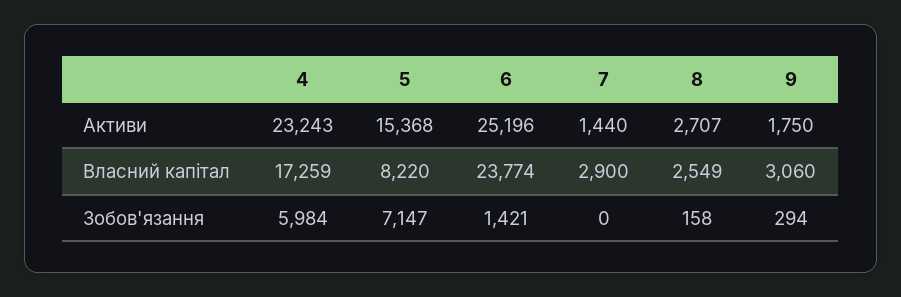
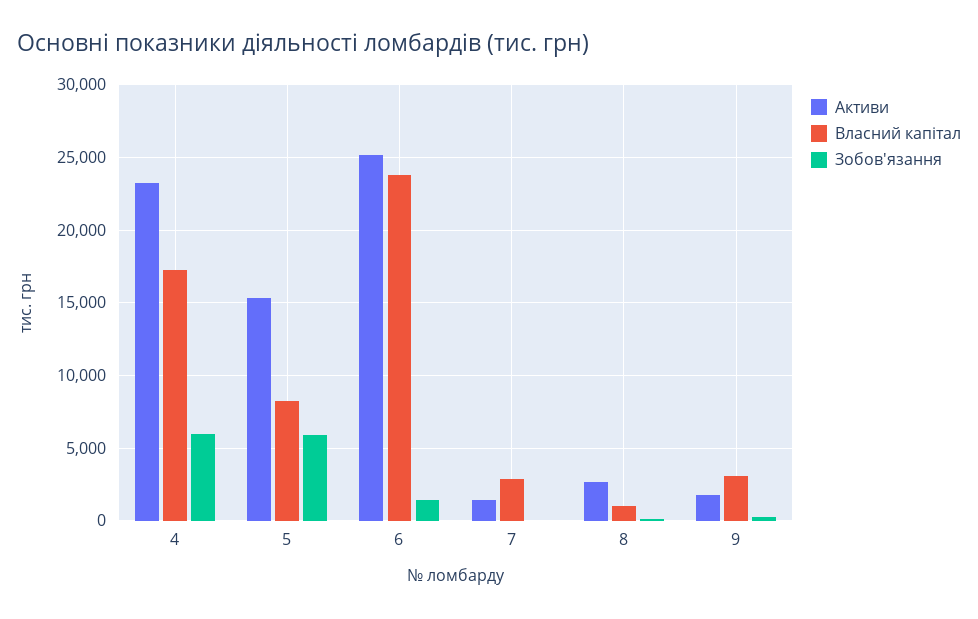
Власний капітал, 8: 2549 -> 1000
Зобов'язання, 5: 7147 -> 6000

